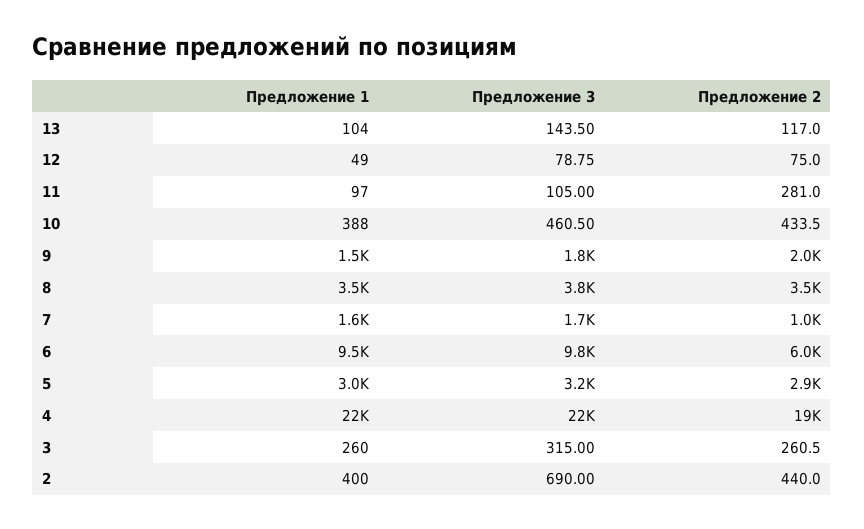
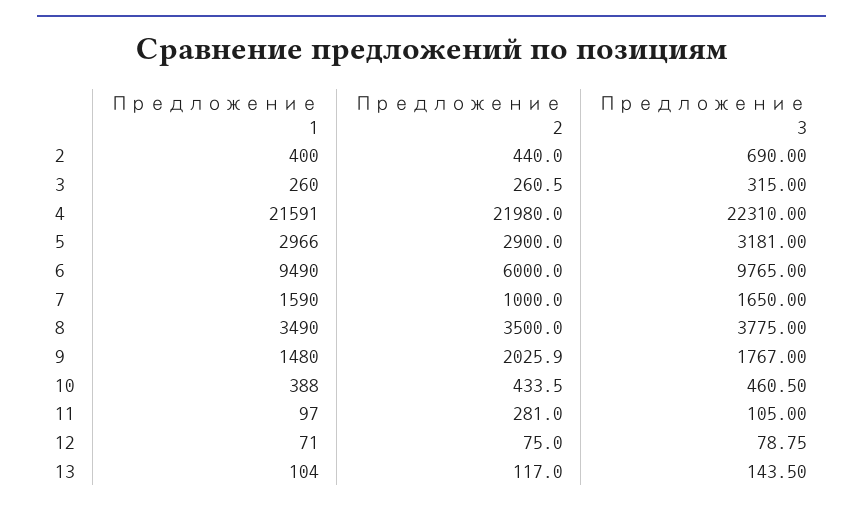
Предложение 1, 12: 49 -> 71
Предложение 2, 4: 19000 -> 21980

